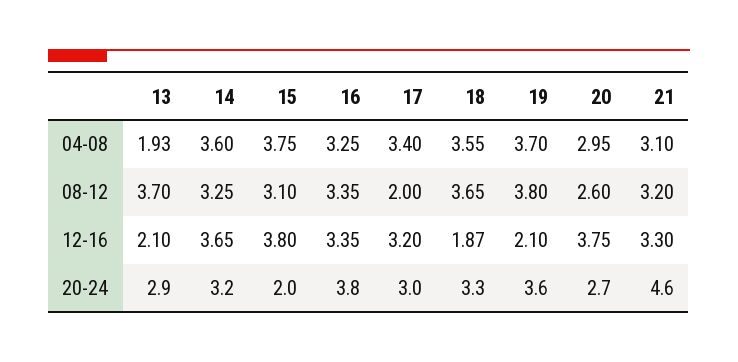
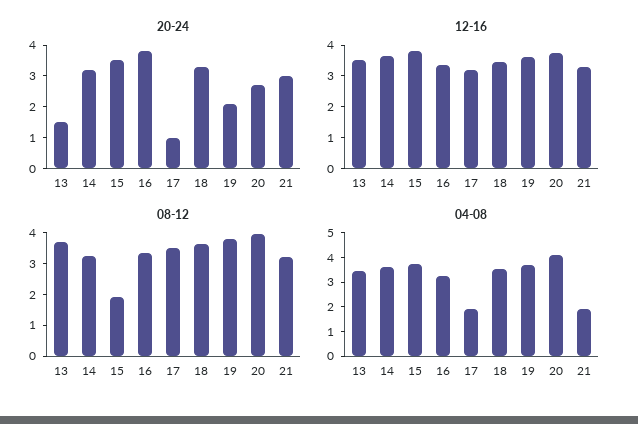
04-08, 13: 1.93 -> 3.5
04-08, 17: 3.4 -> 2
04-08, 20: 2.95 -> 4
04-08, 21: 3.1 -> 2
08-12, 15: 3.1 -> 2
08-12, 17: 2 -> 3.5
08-12, 20: 2.6 -> 4
12-16, 13: 2.1 -> 3.5
12-16, 18: 1.87 -> 3.5
12-16, 19: 2.1 -> 3.5
20-24, 13: 2.9 -> 1.5
20-24, 15: 2 -> 3.5
20-24, 17: 3 -> 1
20-24, 19: 3.6 -> 2
20-24, 21: 4.6 -> 3

